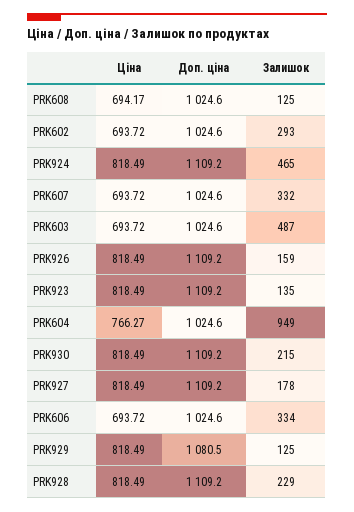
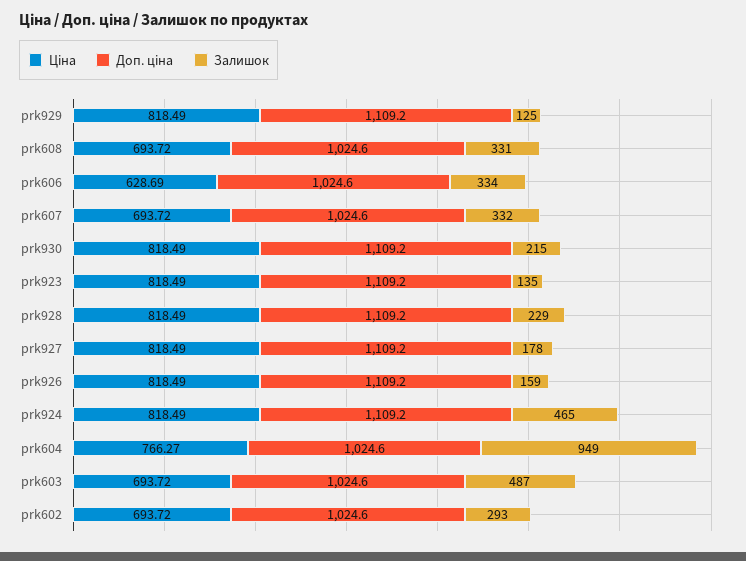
Ціна, PRK608: 694.17 -> 693.72
Залишок, PRK608: 125 -> 331
Ціна, PRK606: 693.72 -> 628.69
Доп. ціна, PRK929: 1080.5 -> 1109.2

